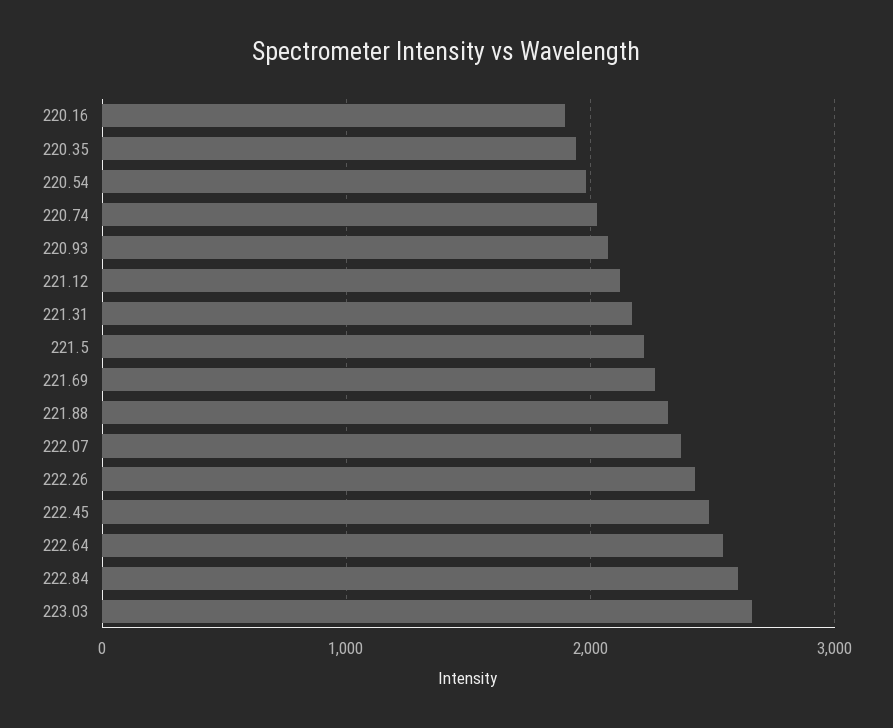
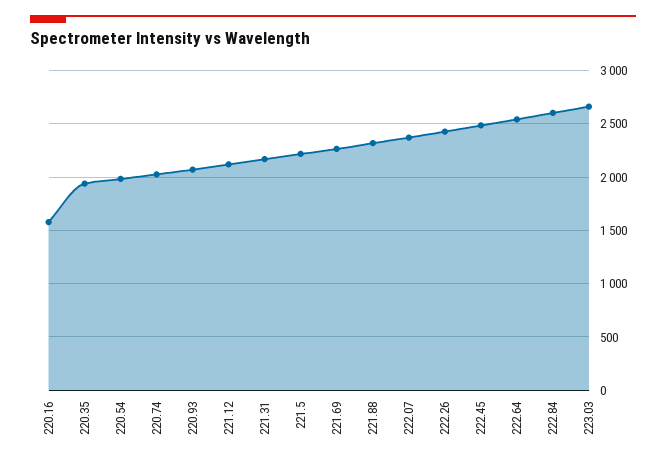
220.16: 1900 -> 1600

